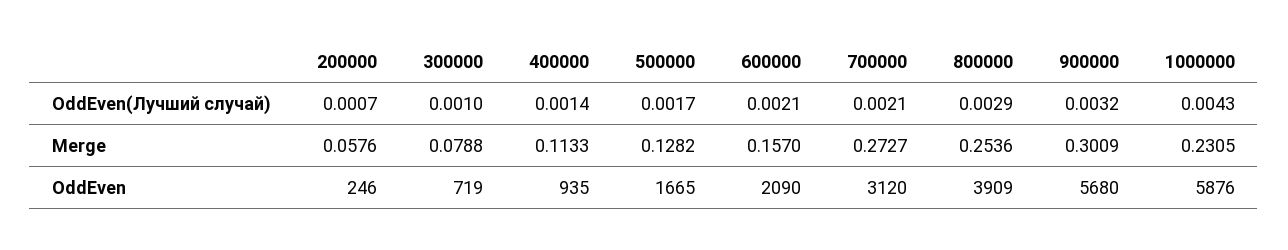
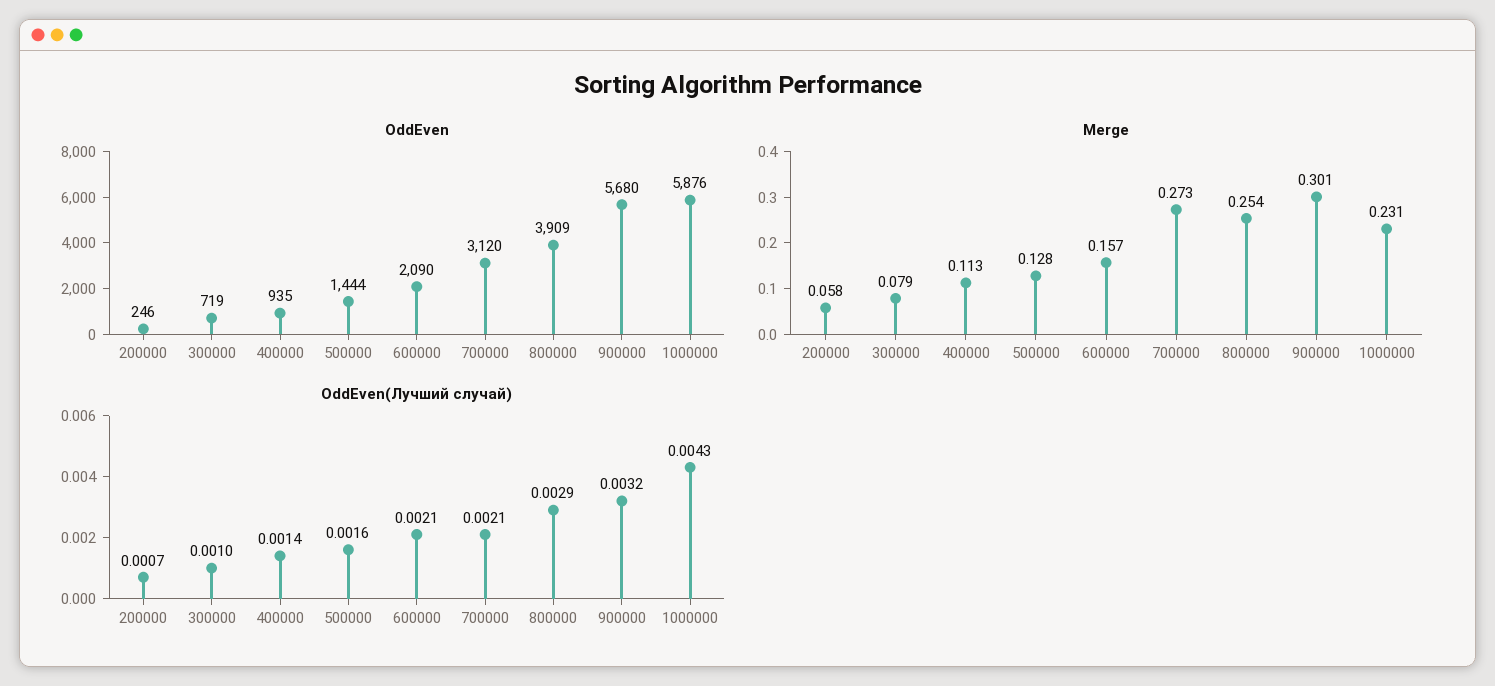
OddEven(Лучший случай), 500000: 0.0017 -> 0.0016
OddEven, 500000: 1665 -> 1444

